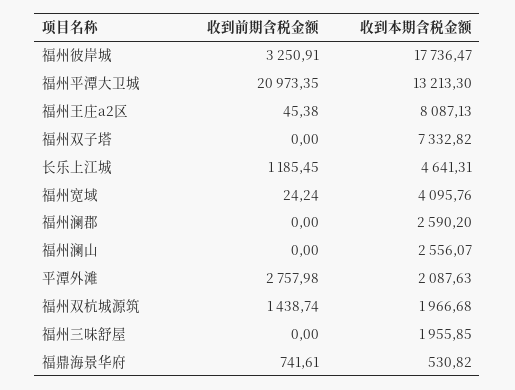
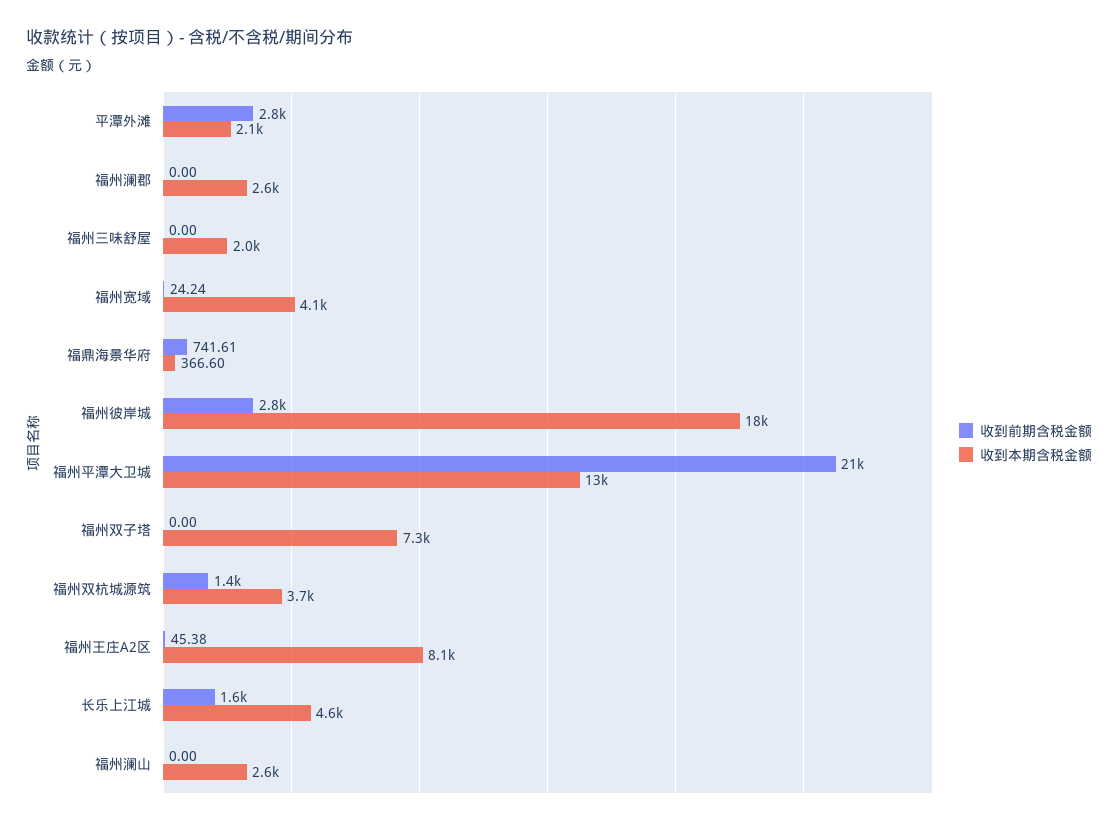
收到前期含税金额, 福州彼岸城: 3250.91 -> 2800
收到前期含税金额, 长乐上江城: 1185.45 -> 1600
收到本期含税金额, 福州双杭城源筑: 1966.68 -> 3700
收到本期含税金额, 福鼎海景华府: 530.82 -> 366.6

